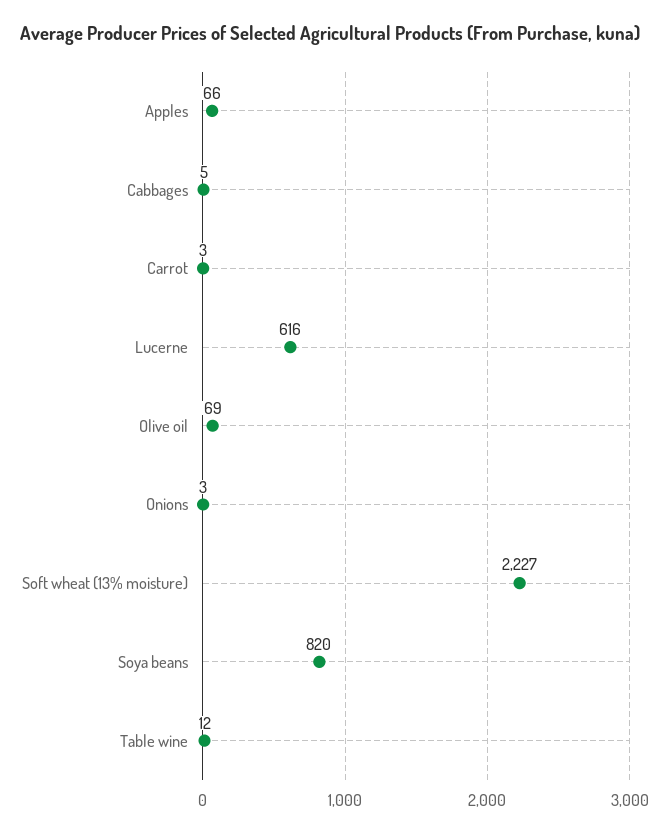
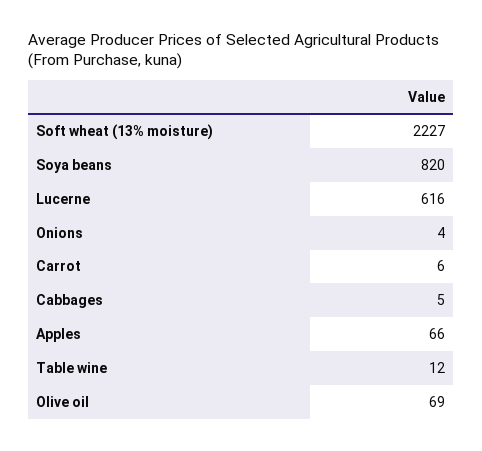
Carrot: 3 -> 6
Onions: 3 -> 4

